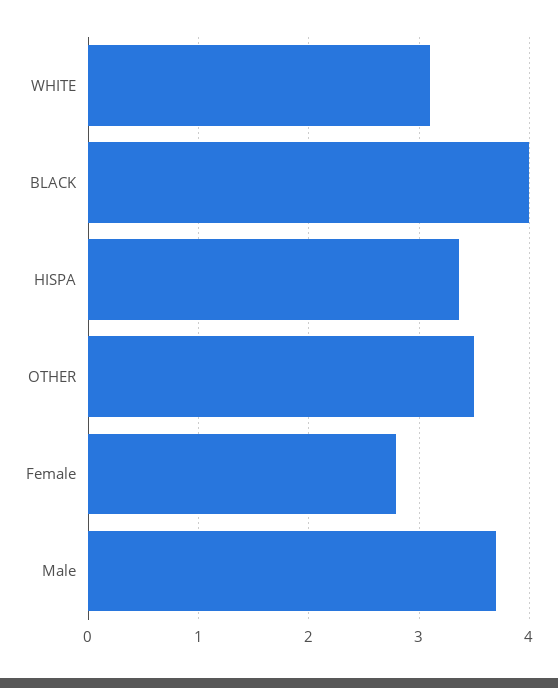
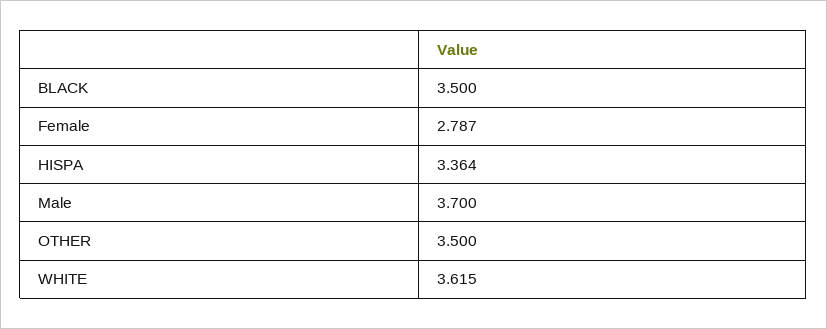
WHITE: 3.1 -> 3.615
BLACK: 4 -> 3.5

